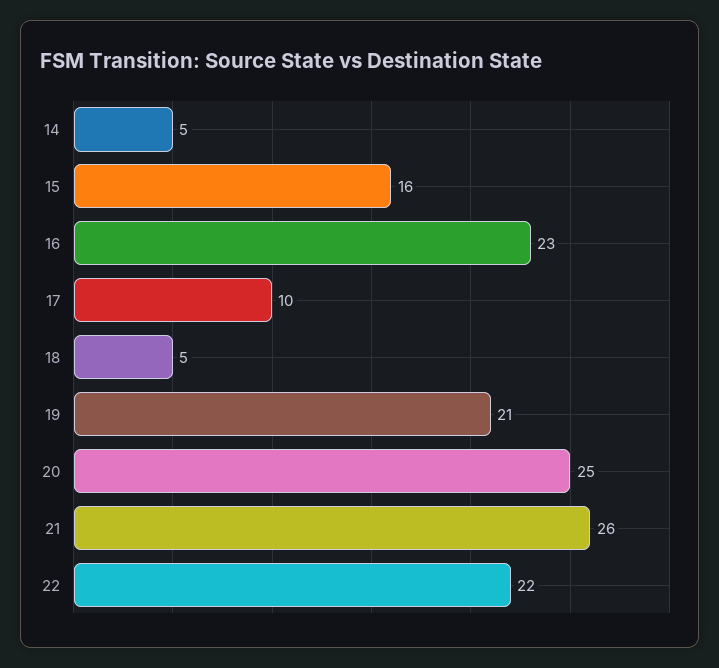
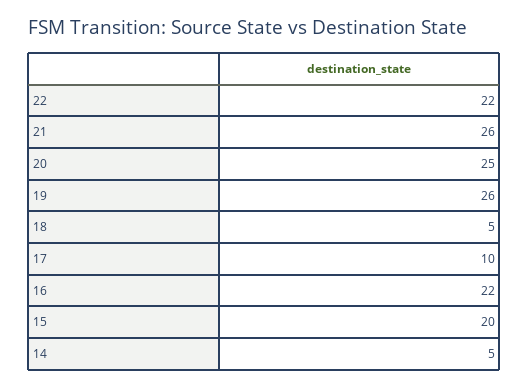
15: 16 -> 20
16: 23 -> 22
19: 21 -> 26

